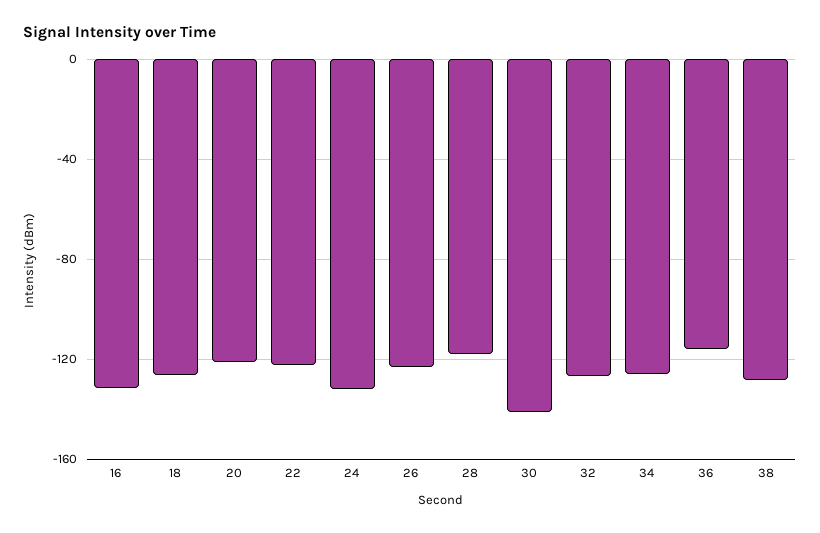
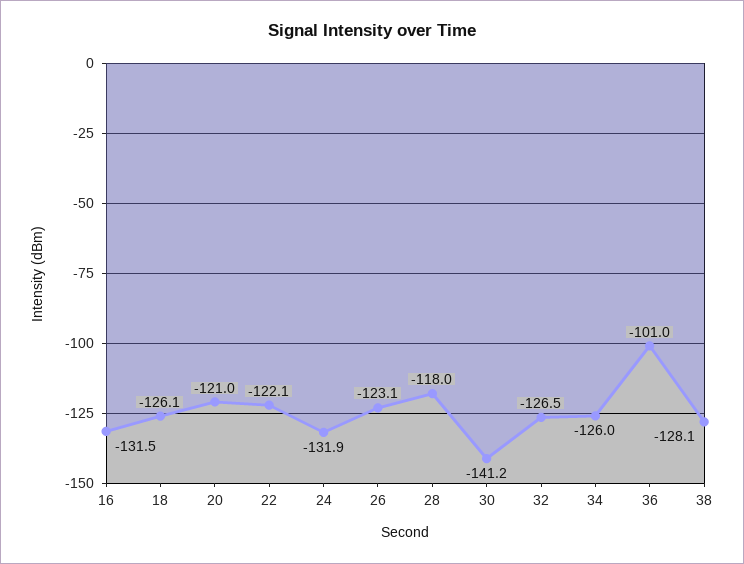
36: -115 -> -101

